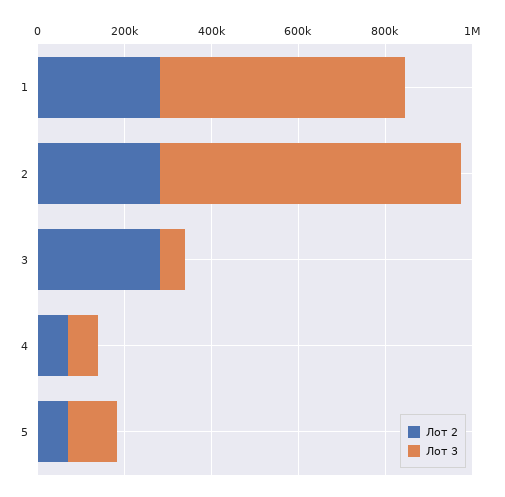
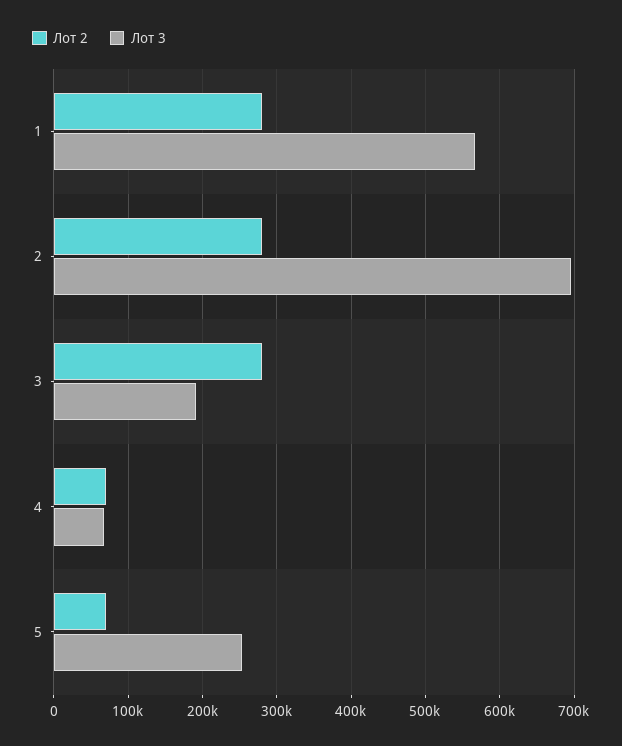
Лот 3, 3: 50000 -> 190000
Лот 3, 5: 100000 -> 250000

